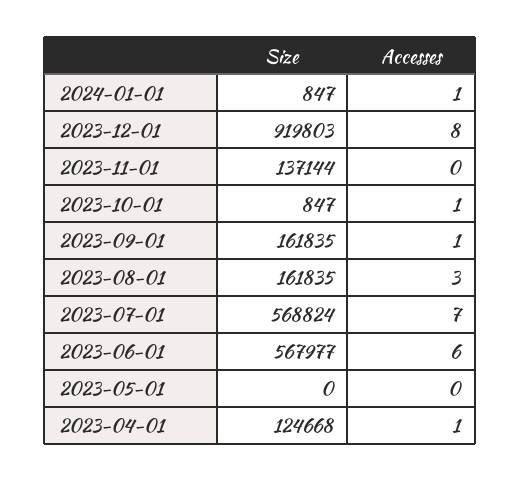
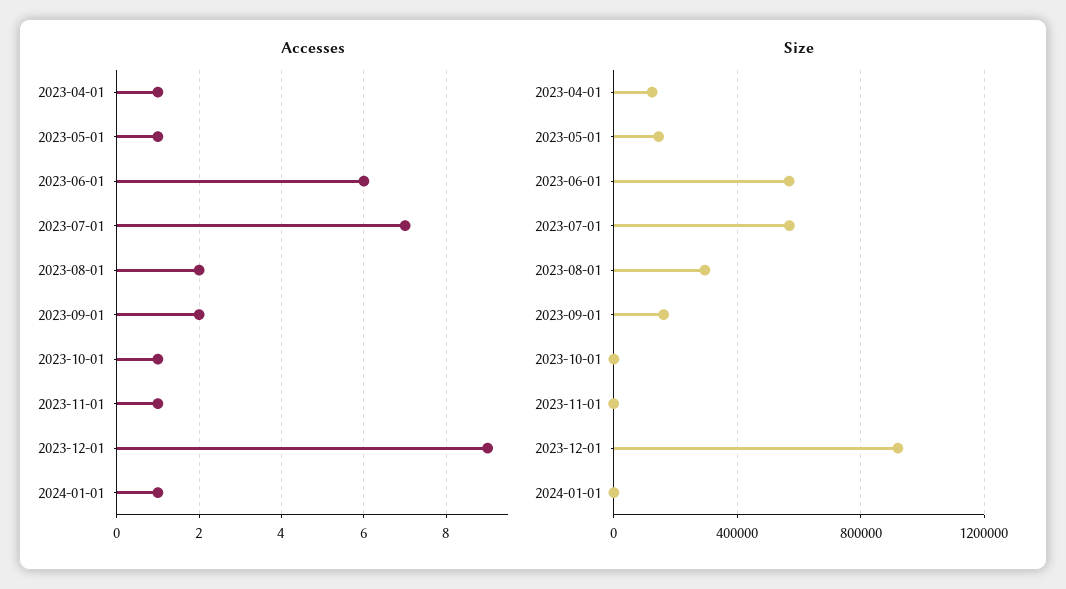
Accesses, 2023-12-01: 8 -> 9
Size, 2023-11-01: 137144 -> 0
Accesses, 2023-11-01: 0 -> 1
Accesses, 2023-09-01: 1 -> 2
Size, 2023-08-01: 161835 -> 300000
Accesses, 2023-08-01: 3 -> 2
Size, 2023-05-01: 0 -> 150000
Accesses, 2023-05-01: 0 -> 1

